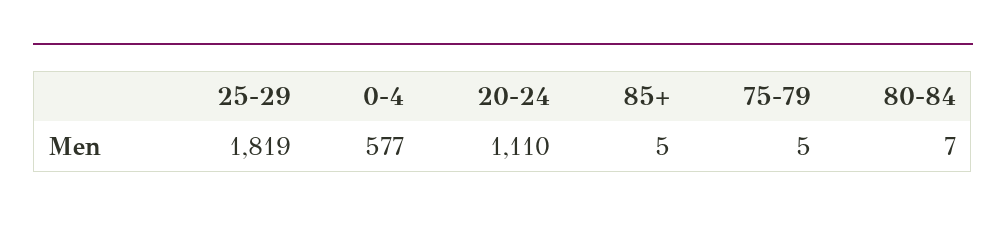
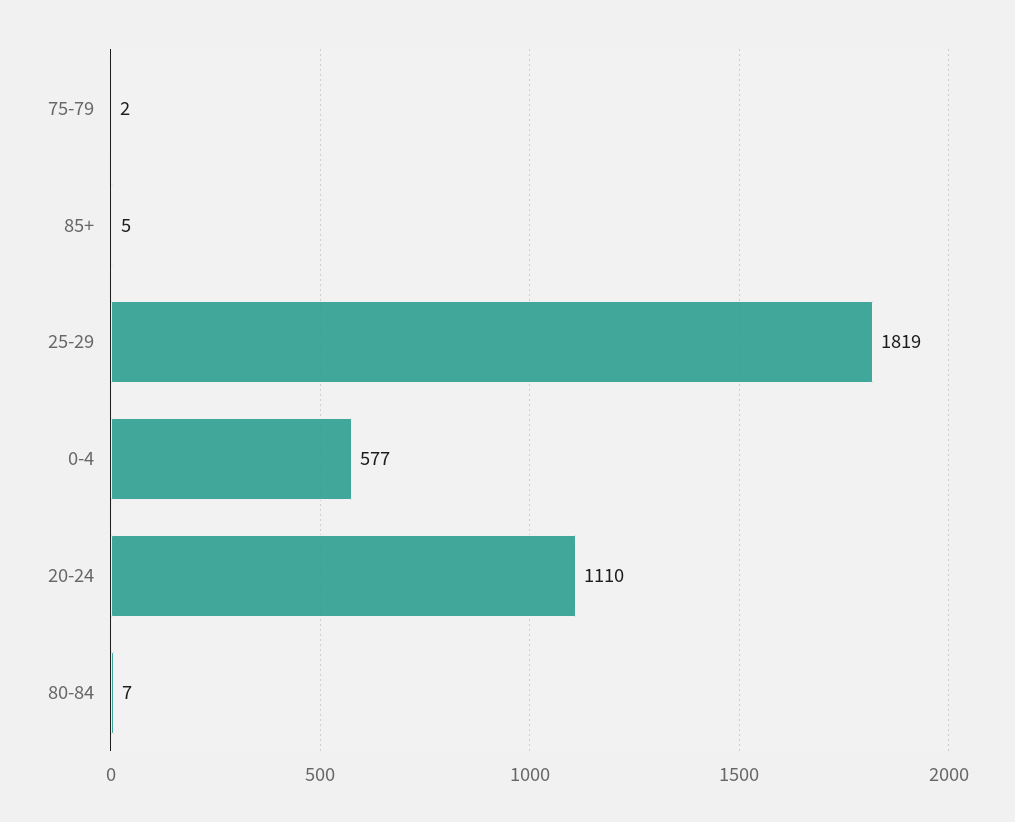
75-79: 5 -> 2

